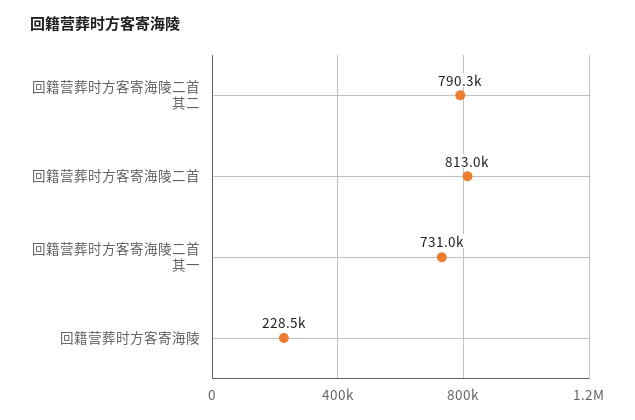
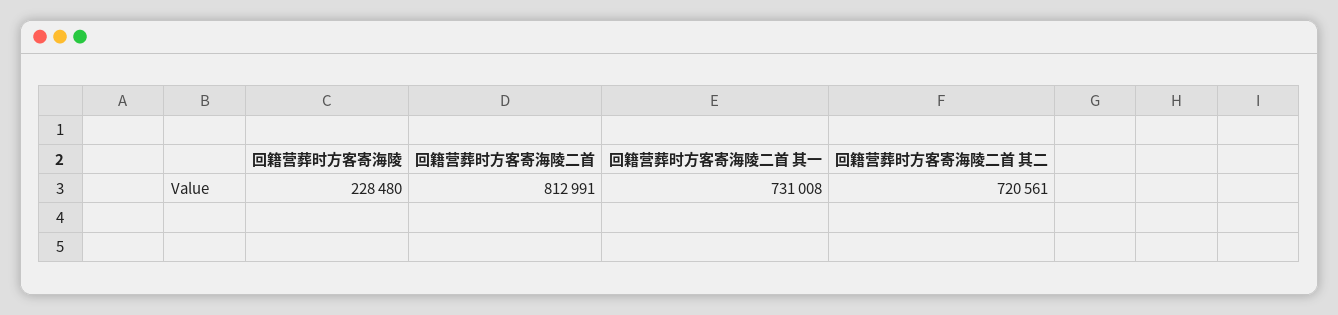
回籍营葬时方客寄海陵二首 其二: 790300 -> 720561

